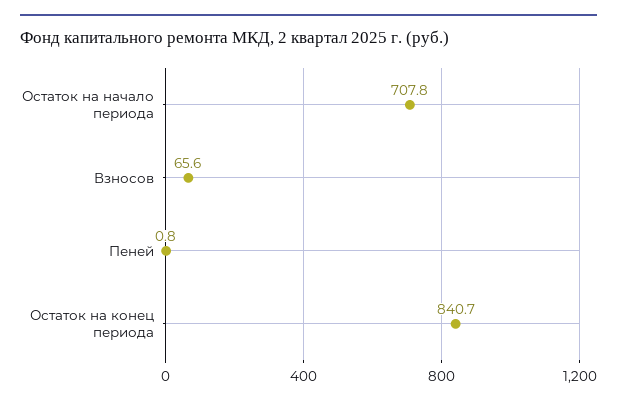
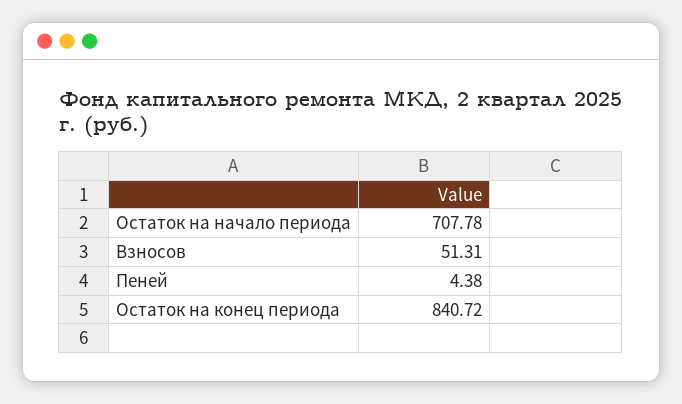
Взносов: 65.6 -> 51.31
Пеней: 0.8 -> 4.38

